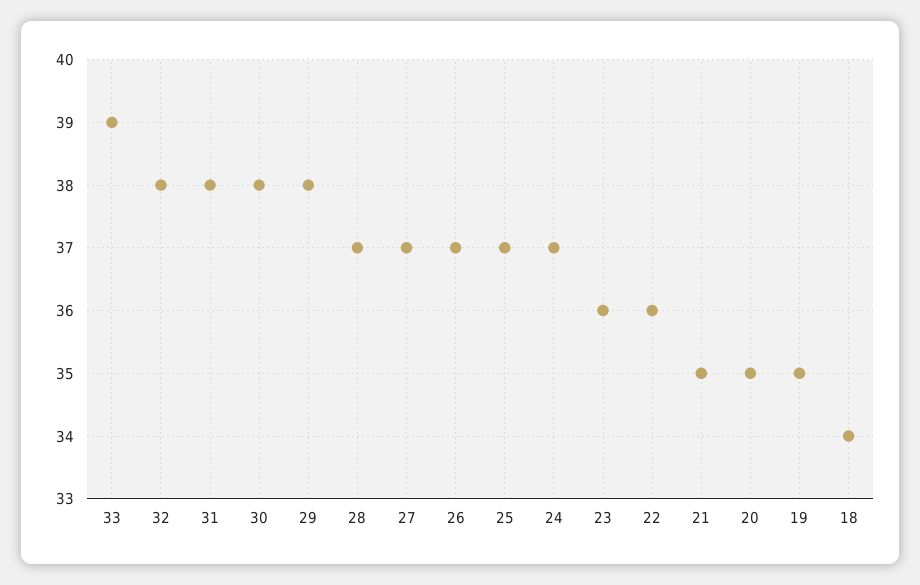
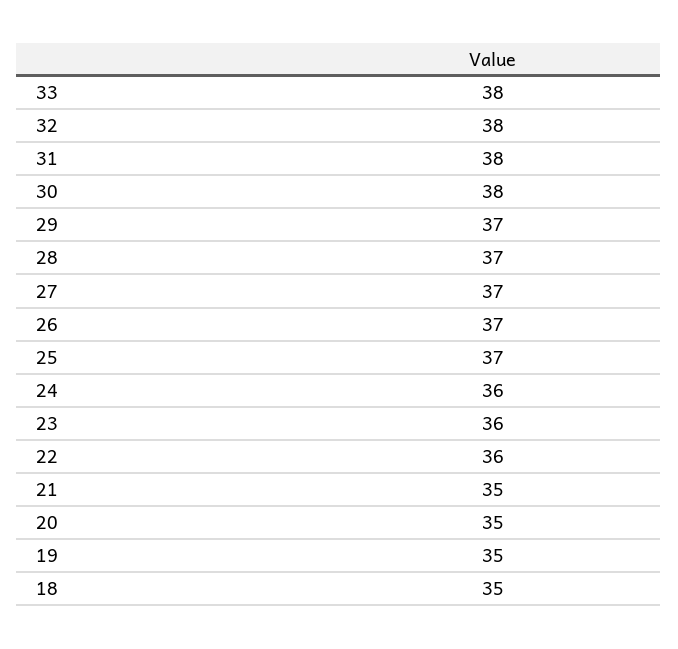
33: 39 -> 38
29: 38 -> 37
24: 37 -> 36
18: 34 -> 35

